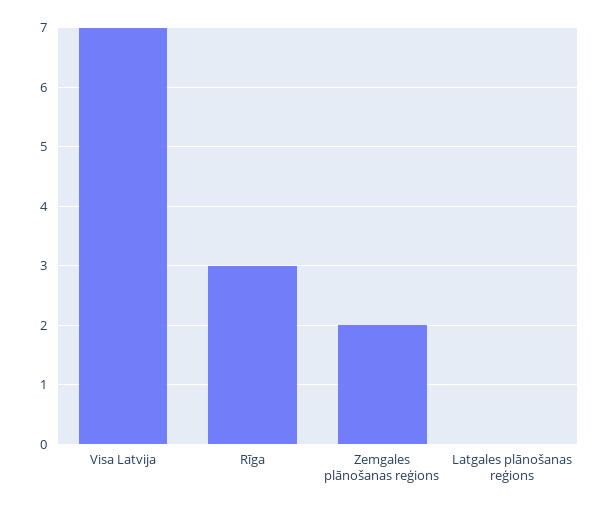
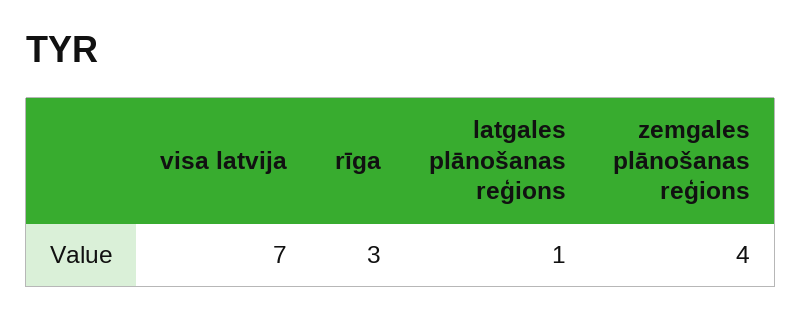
Zemgales plānošanas reģions: 2 -> 4
Latgales plānošanas reģions: 0 -> 1

